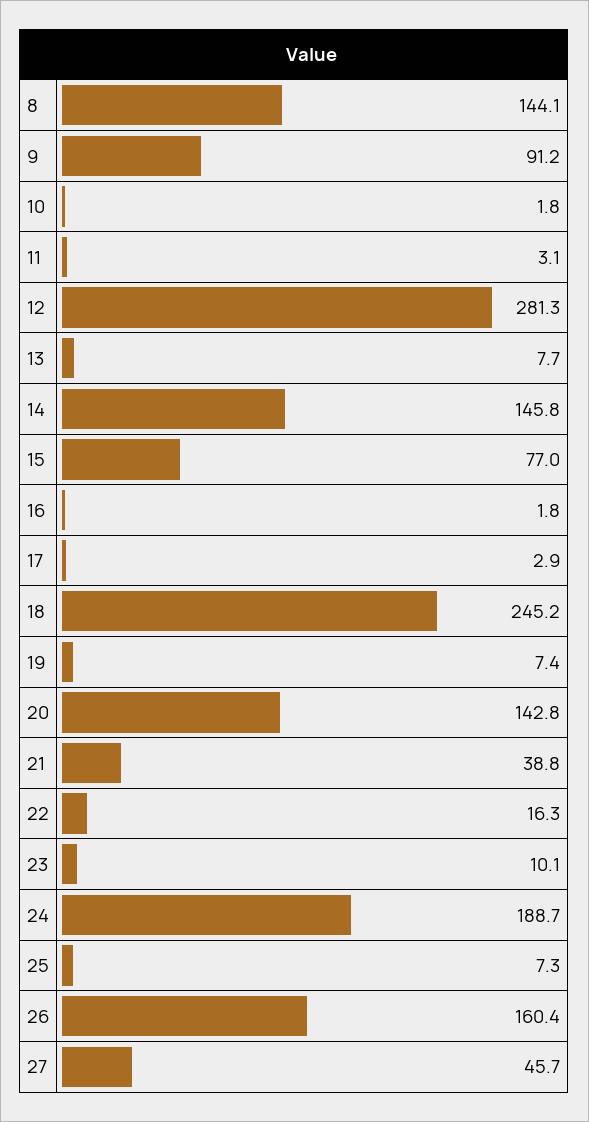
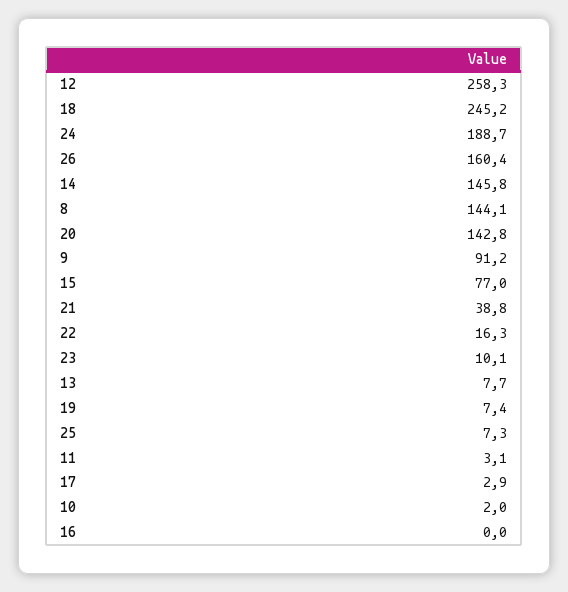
10: 1.8 -> 2
12: 281.3 -> 258.3
16: 1.8 -> 0
27: 45.7 -> none

